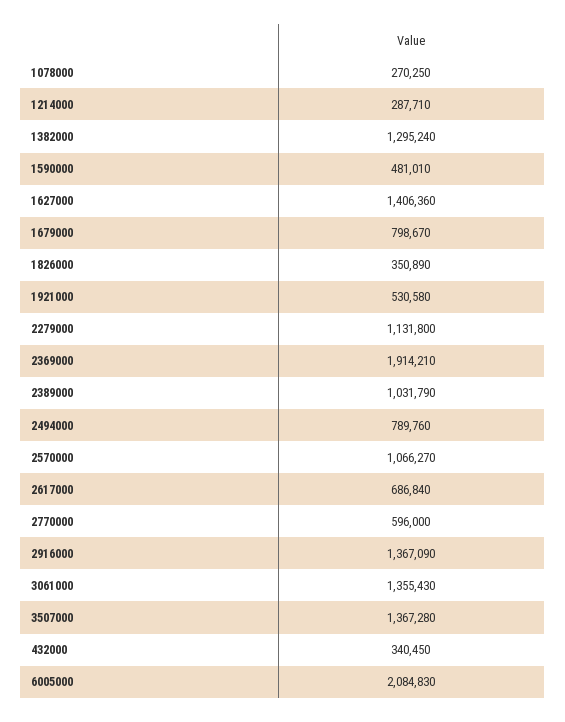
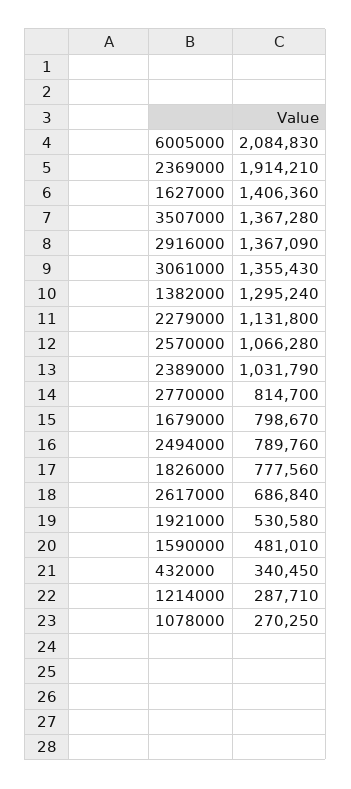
1826000: 350890 -> 777560
2570000: 1066270 -> 1066280
2770000: 596000 -> 814700

